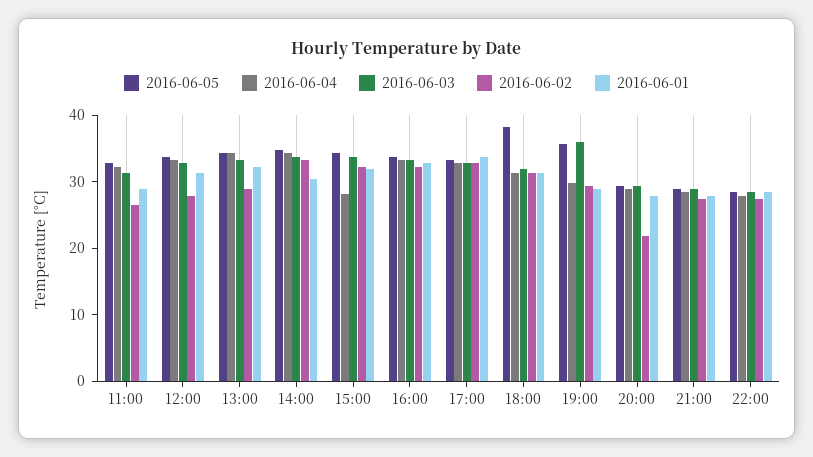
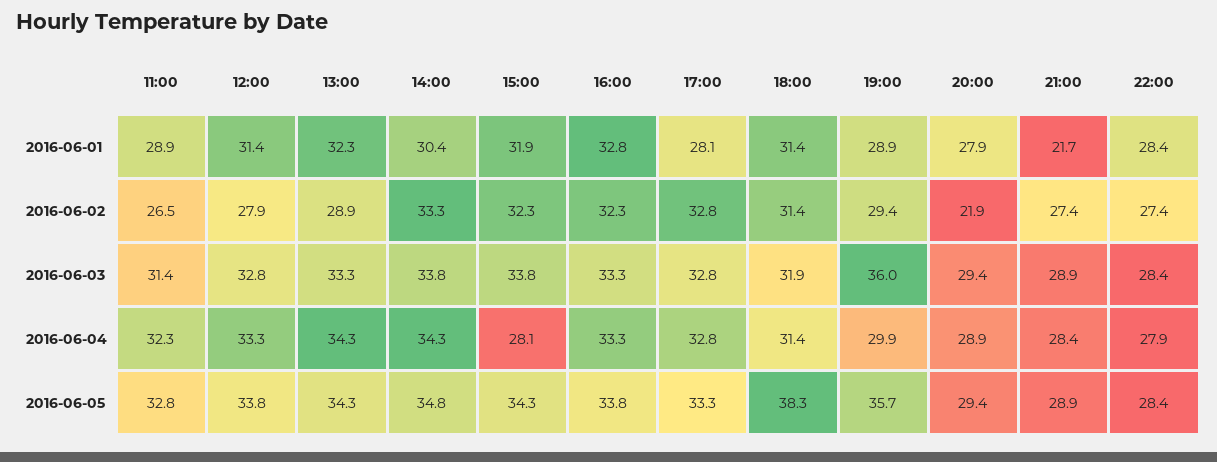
2016-06-01, 17:00: 34 -> 28.1
2016-06-01, 21:00: 28 -> 21.7

